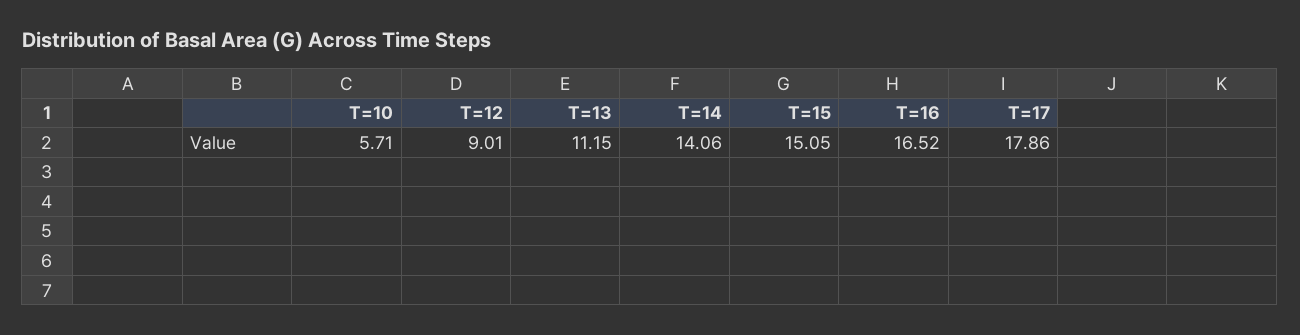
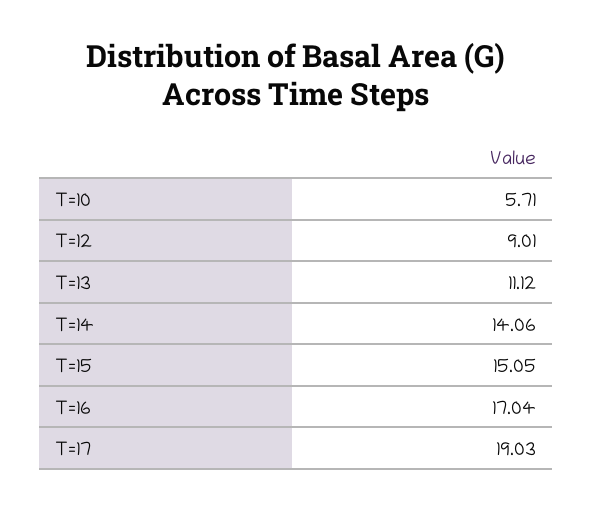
T=13: 11.15 -> 11.12
T=16: 16.52 -> 17.04
T=17: 17.86 -> 19.03

